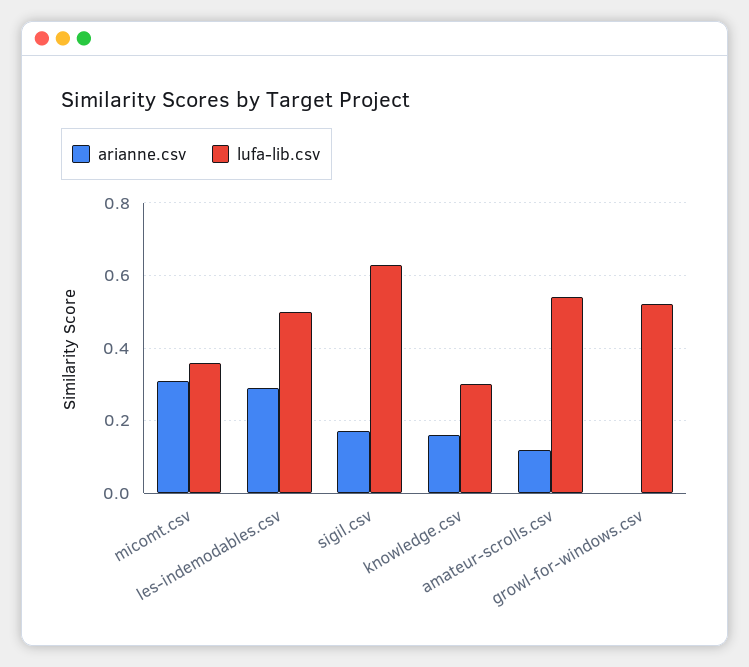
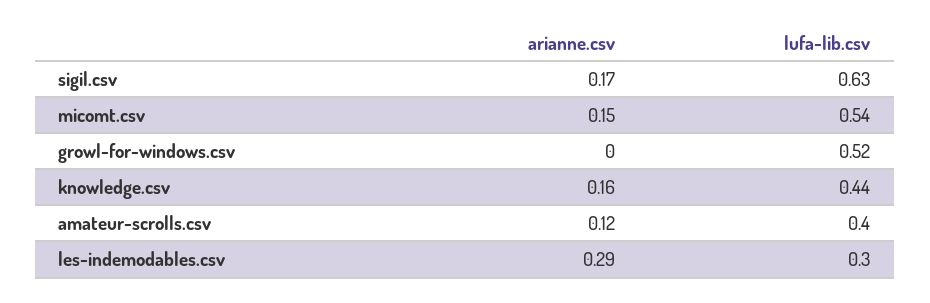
arianne.csv, micomt.csv: 0.3 -> 0.15
lufa-lib.csv, micomt.csv: 0.35 -> 0.54
lufa-lib.csv, les-indemodables.csv: 0.5 -> 0.3
lufa-lib.csv, knowledge.csv: 0.3 -> 0.44
lufa-lib.csv, amateur-scrolls.csv: 0.55 -> 0.4

